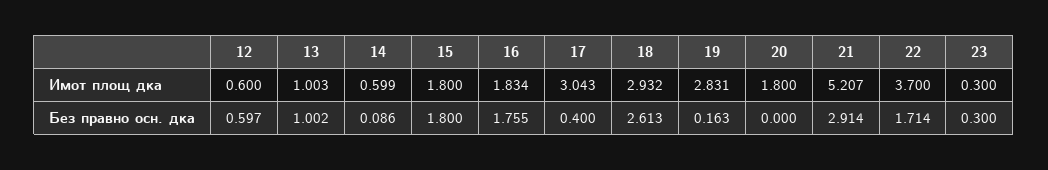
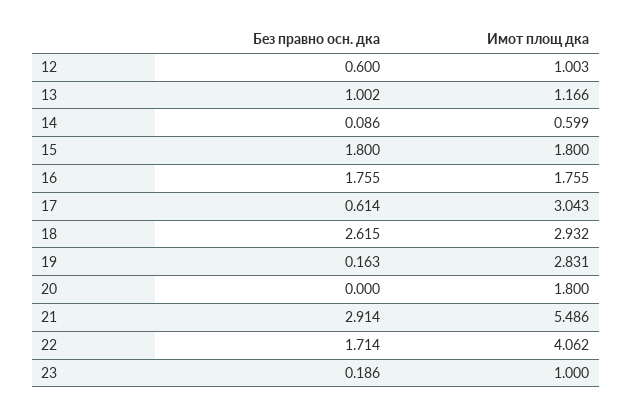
12, Имот площ дка: 0.6 -> 1.003
13, Имот площ дка: 1.003 -> 1.166
16, Имот площ дка: 1.834 -> 1.755
21, Имот площ дка: 5.207 -> 5.486
22, Имот площ дка: 3.7 -> 4.062
23, Имот площ дка: 0.3 -> 1
12, Без правно осн. дка: 0.597 -> 0.6
17, Без правно осн. дка: 0.4 -> 0.614
18, Без правно осн. дка: 2.613 -> 2.615
23, Без правно осн. дка: 0.3 -> 0.186

